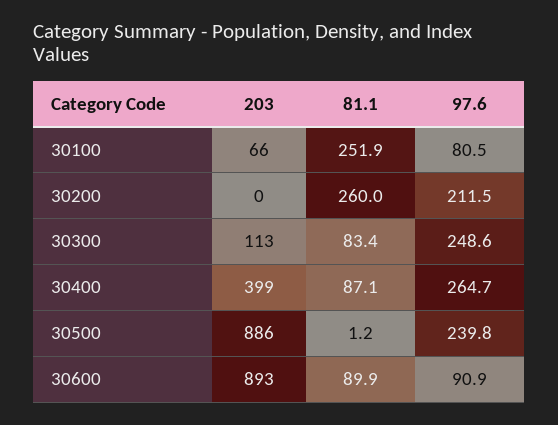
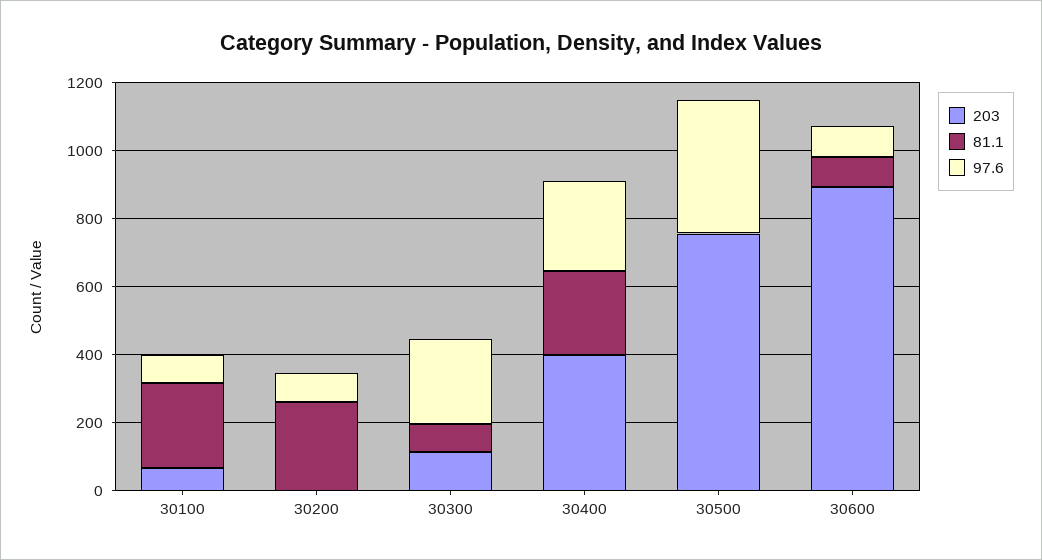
97.6, 30200: 211.5 -> 100
81.1, 30400: 87.1 -> 250
203, 30500: 886 -> 750
97.6, 30500: 239.8 -> 400

